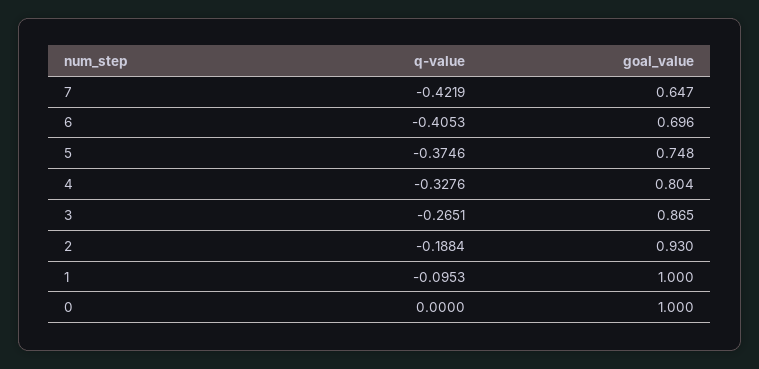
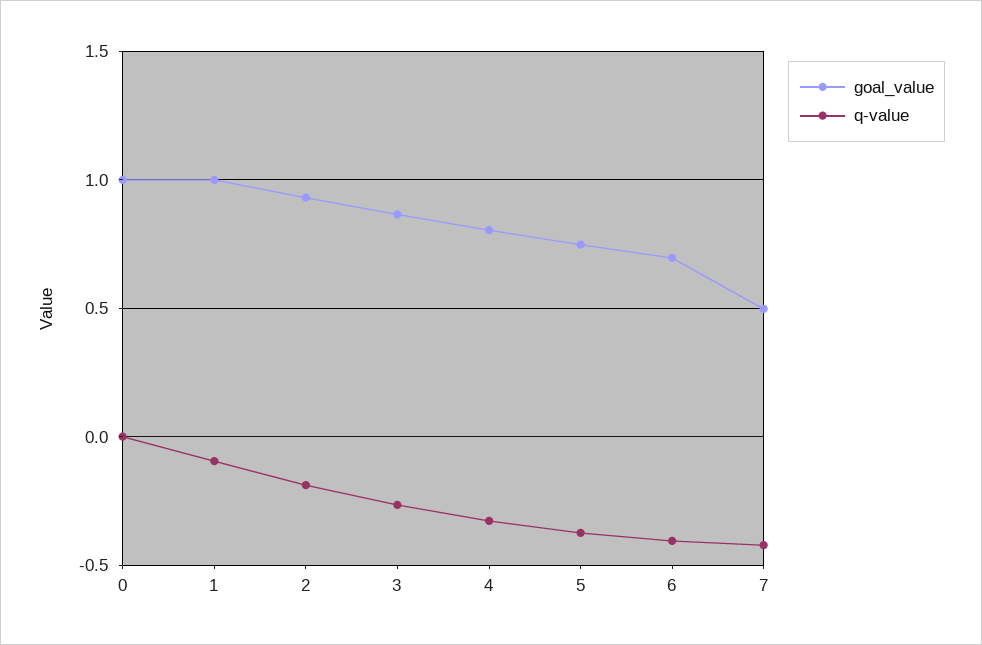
goal_value, 7: 0.647 -> 0.5

